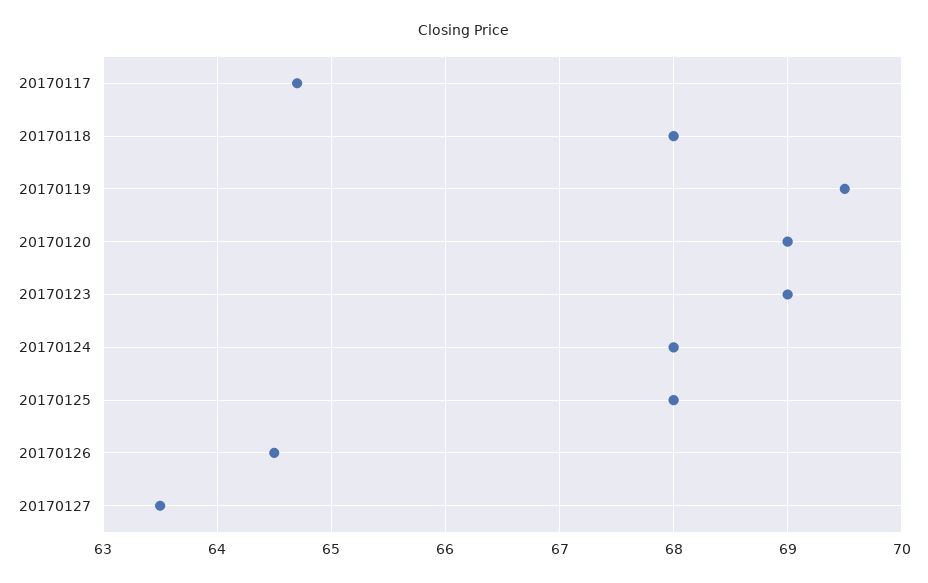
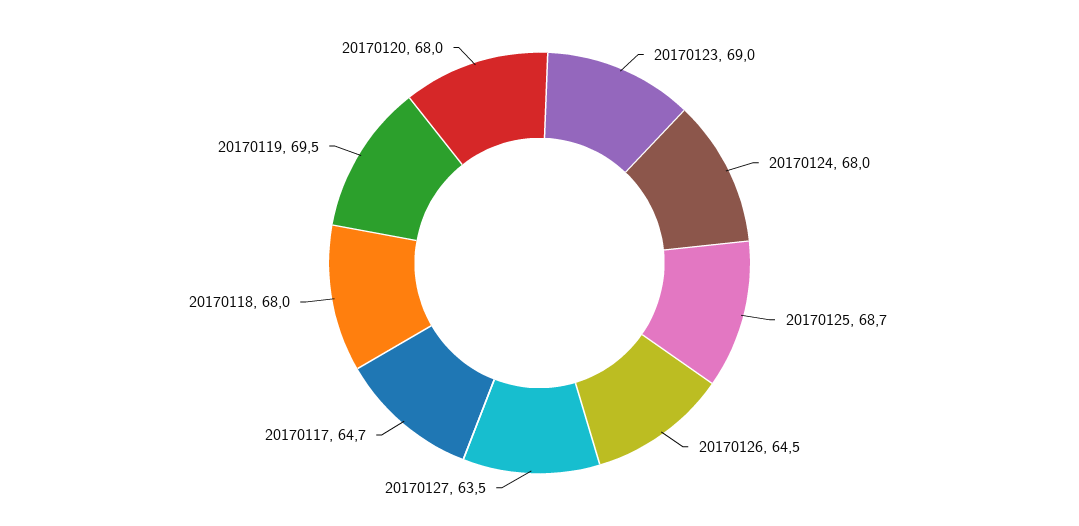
20170120: 69 -> 68
20170125: 68 -> 68.7

